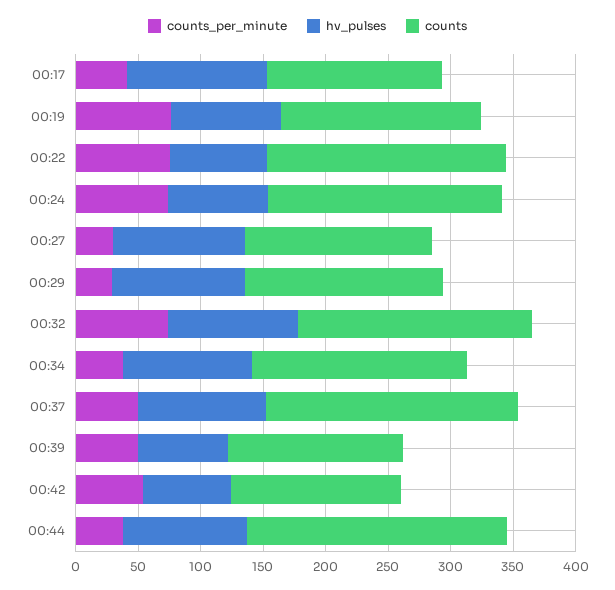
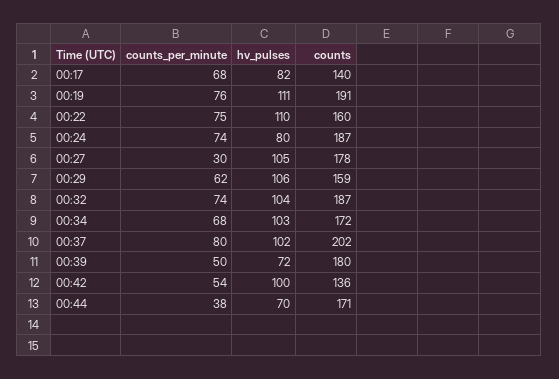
counts_per_minute, 00:17: 40 -> 68
hv_pulses, 00:17: 110 -> 82
hv_pulses, 00:19: 90 -> 111
counts, 00:19: 160 -> 191
hv_pulses, 00:22: 80 -> 110
counts, 00:22: 190 -> 160
counts, 00:27: 150 -> 178
counts_per_minute, 00:29: 30 -> 62
counts_per_minute, 00:34: 40 -> 68
counts_per_minute, 00:37: 50 -> 80
counts, 00:39: 140 -> 180
hv_pulses, 00:42: 70 -> 100
hv_pulses, 00:44: 100 -> 70
counts, 00:44: 210 -> 171

